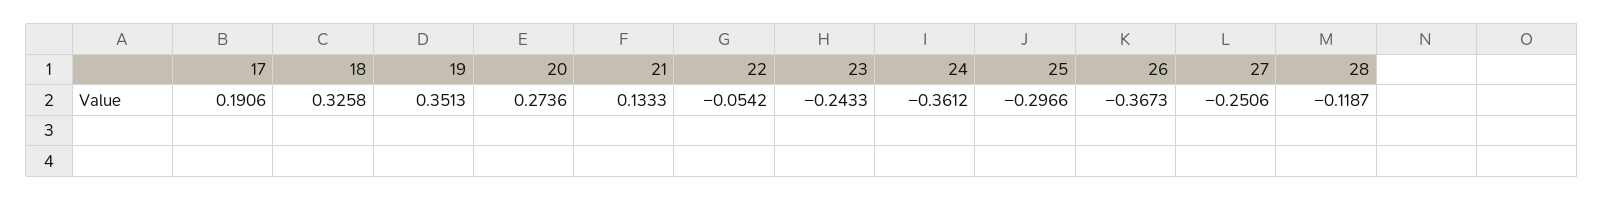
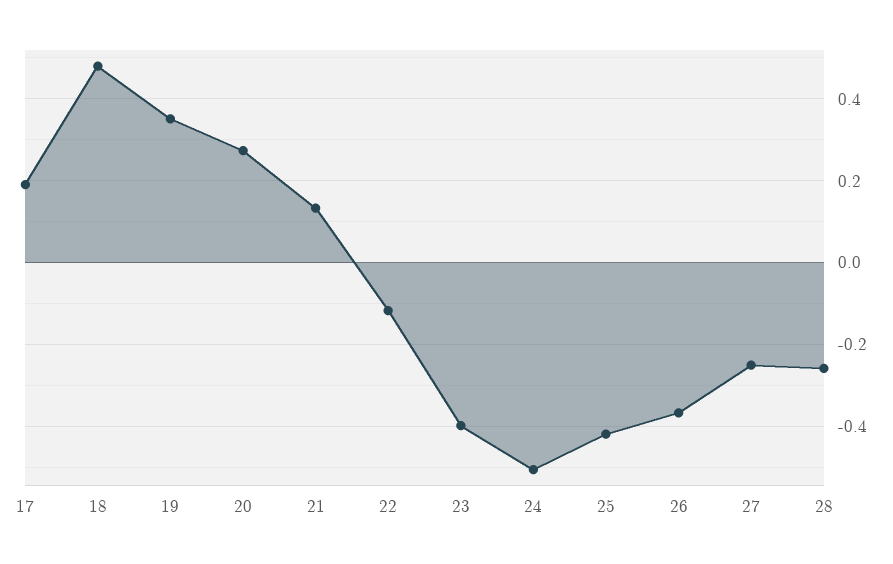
18: 0.3258 -> 0.48
22: -0.0542 -> -0.12
23: -0.2433 -> -0.4
24: -0.3612 -> -0.5
25: -0.2966 -> -0.42
28: -0.1187 -> -0.26

